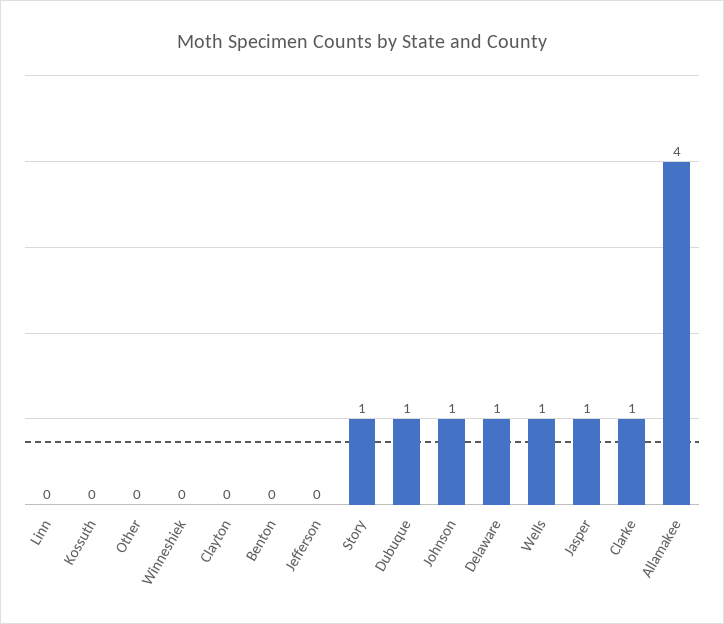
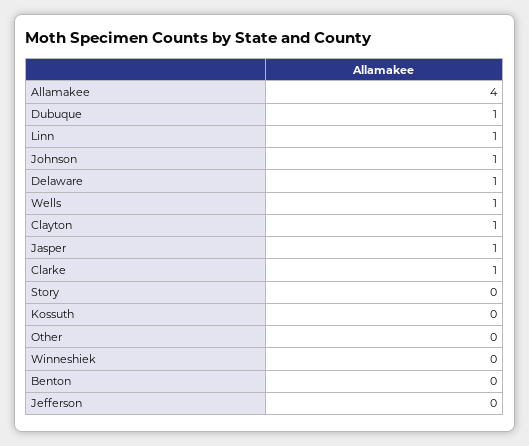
Linn: 0 -> 1
Clayton: 0 -> 1
Story: 1 -> 0

